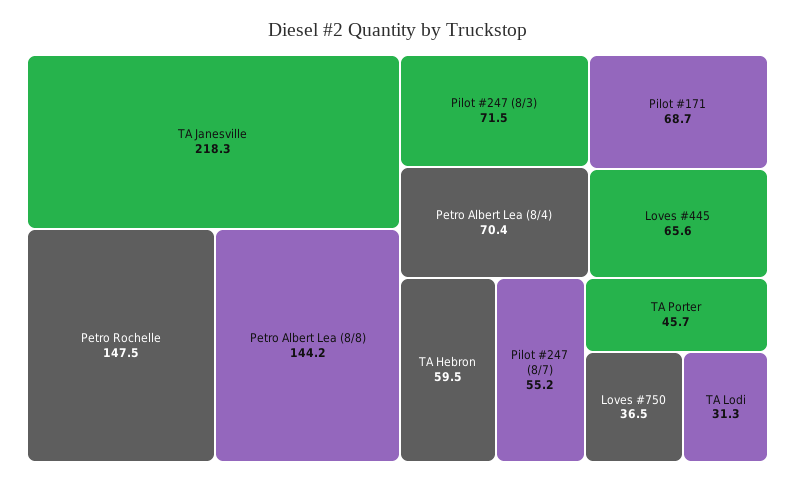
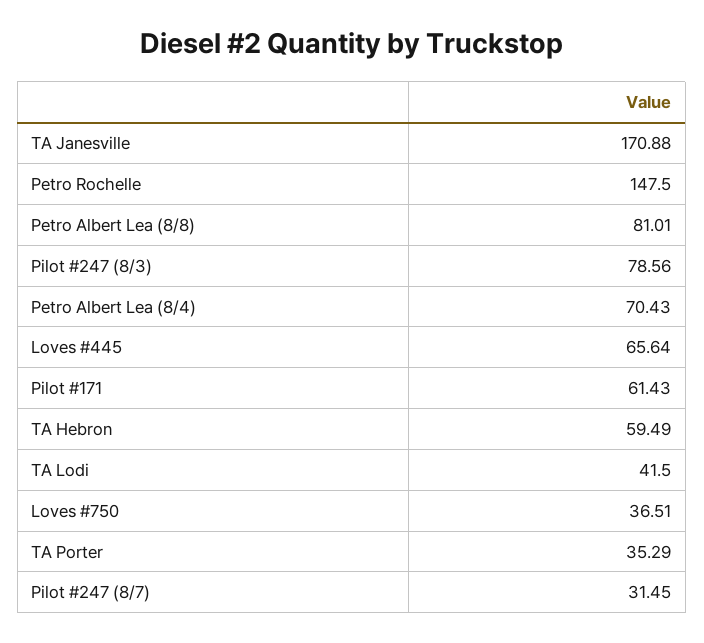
TA Janesville: 218.3 -> 170.88
Petro Albert Lea (8/8): 144.2 -> 81.01
Pilot #247 (8/3): 71.5 -> 78.56
Pilot #171: 68.7 -> 61.43
Pilot #247 (8/7): 55.2 -> 31.45
TA Porter: 45.7 -> 35.29
TA Lodi: 31.3 -> 41.5

